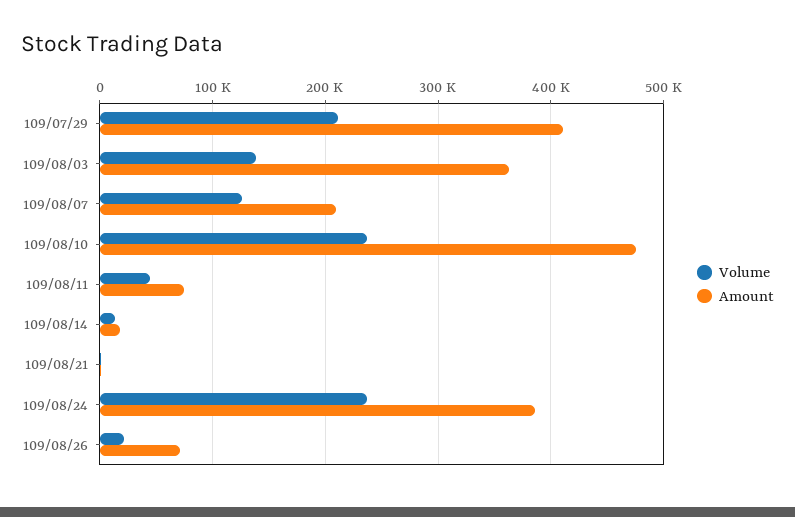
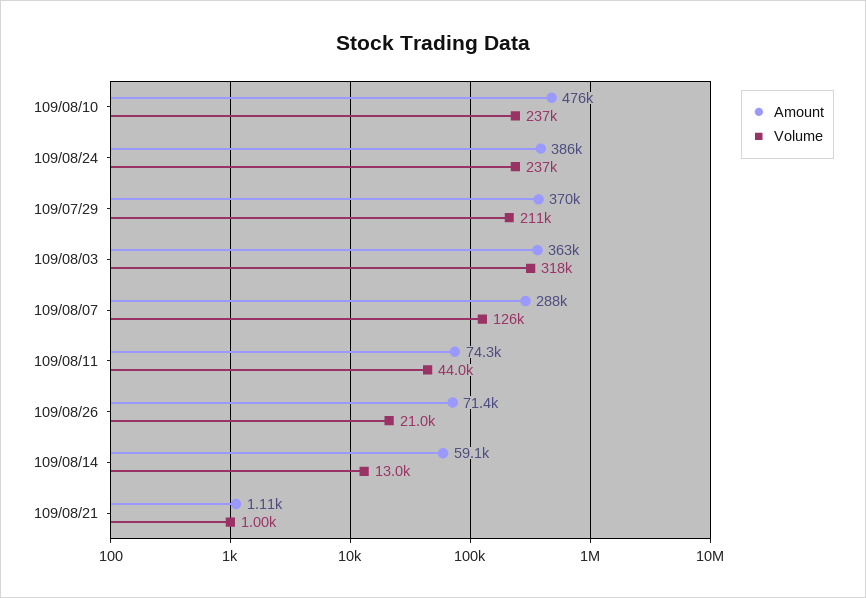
Amount, 109/07/29: 410000 -> 370000
Volume, 109/08/03: 140000 -> 318000
Amount, 109/08/07: 210000 -> 288000
Amount, 109/08/14: 20000 -> 59100

